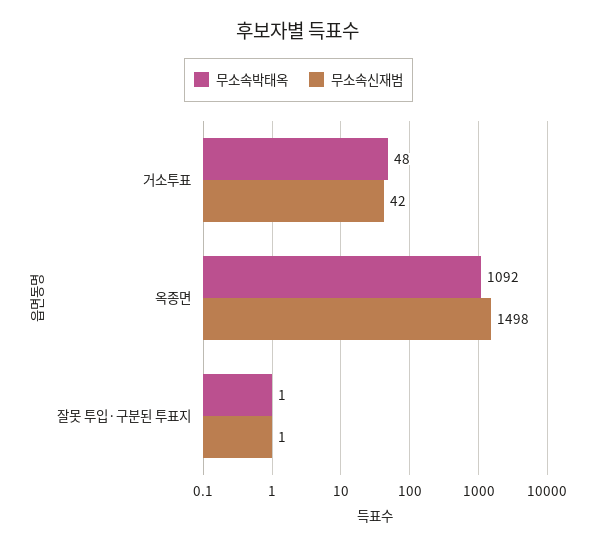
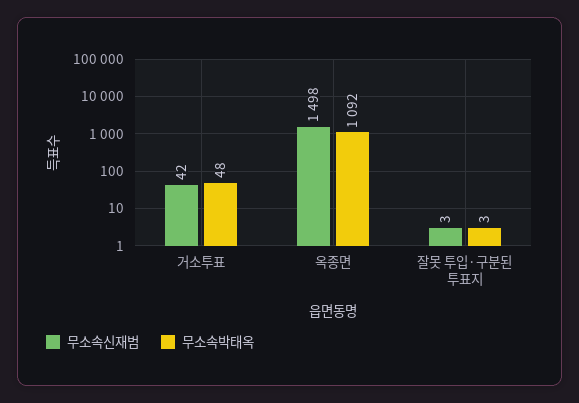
무소속박태옥, 잘못 투입·구분된 투표지: 1 -> 3
무소속신재범, 잘못 투입·구분된 투표지: 1 -> 3

